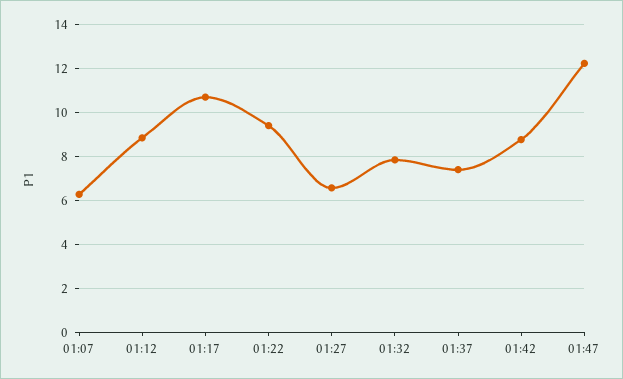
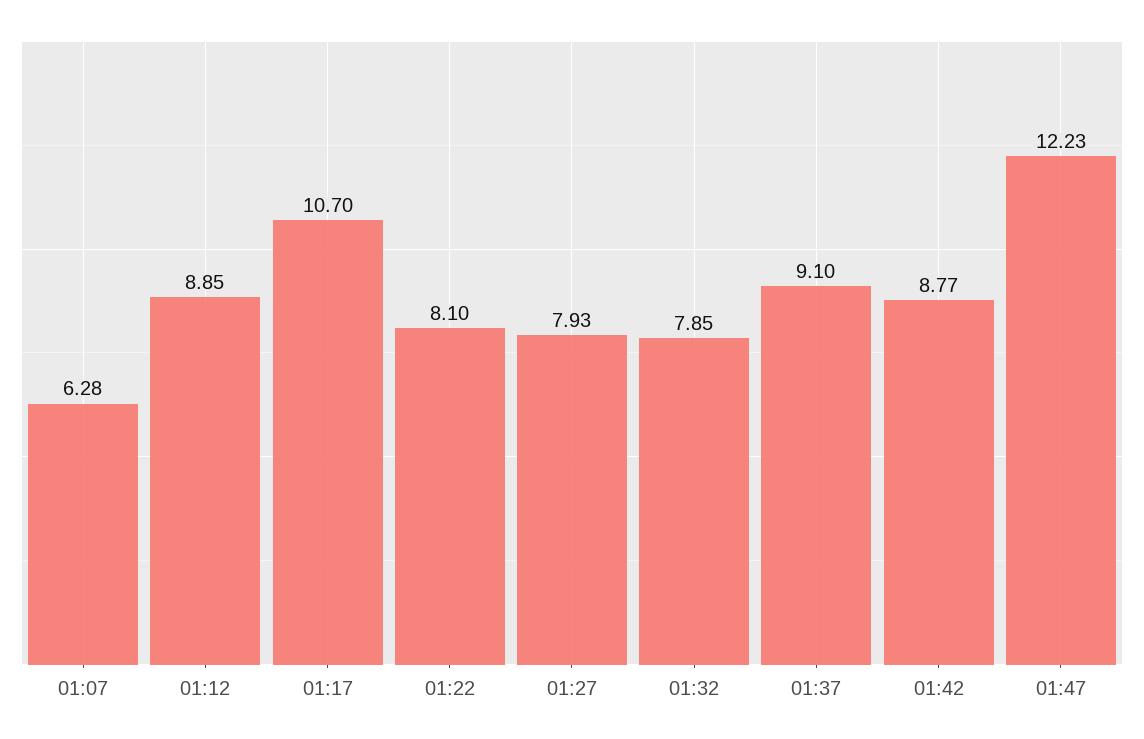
01:22: 9.5 -> 8.1
01:27: 6.5 -> 7.93
01:37: 7.5 -> 9.1

